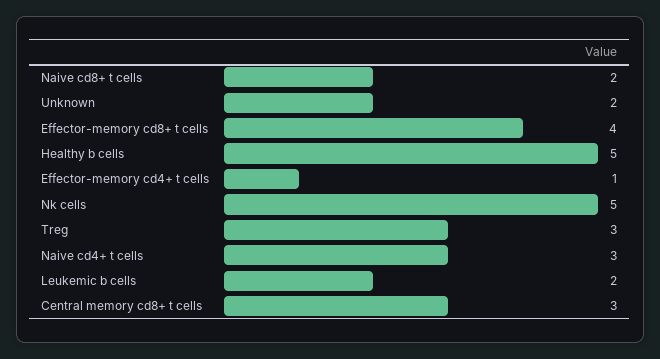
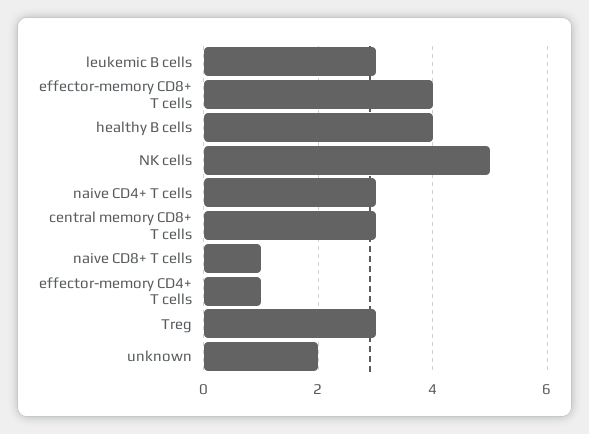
Naive cd8+ t cells: 2 -> 1
Healthy b cells: 5 -> 4
Leukemic b cells: 2 -> 3

